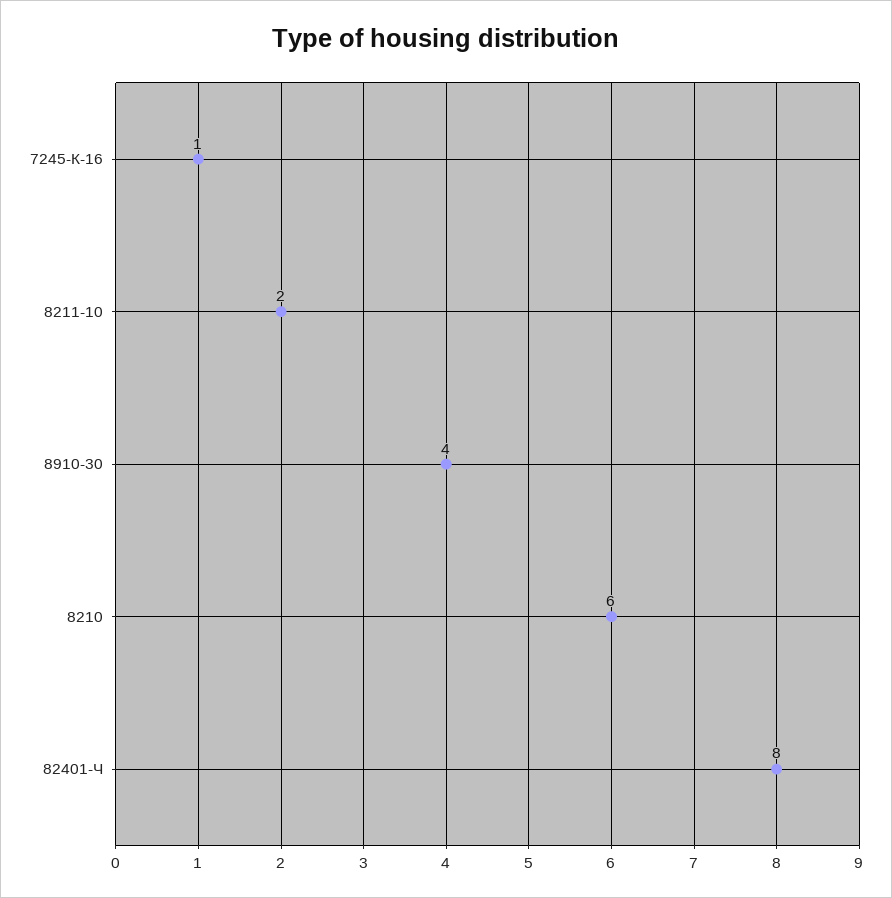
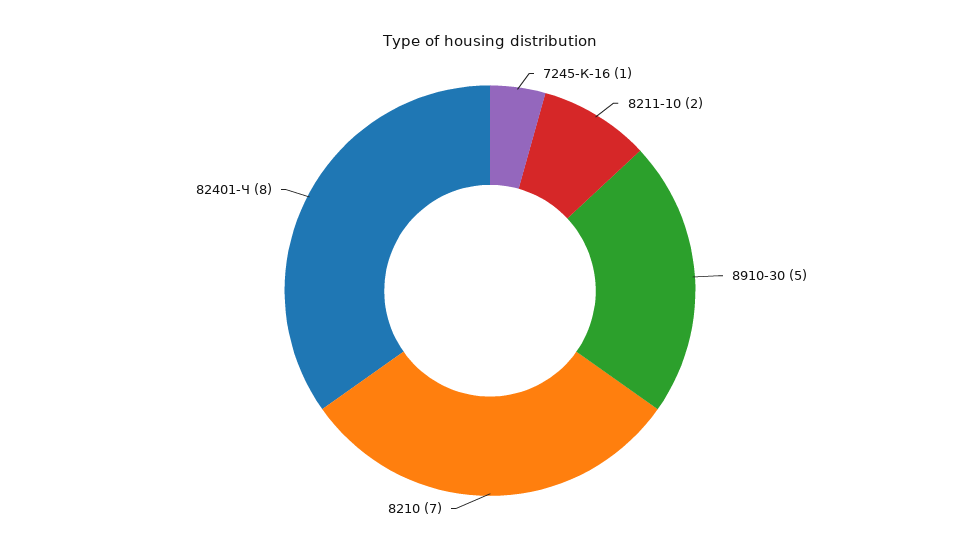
8910-30: 4 -> 5
8210: 6 -> 7

